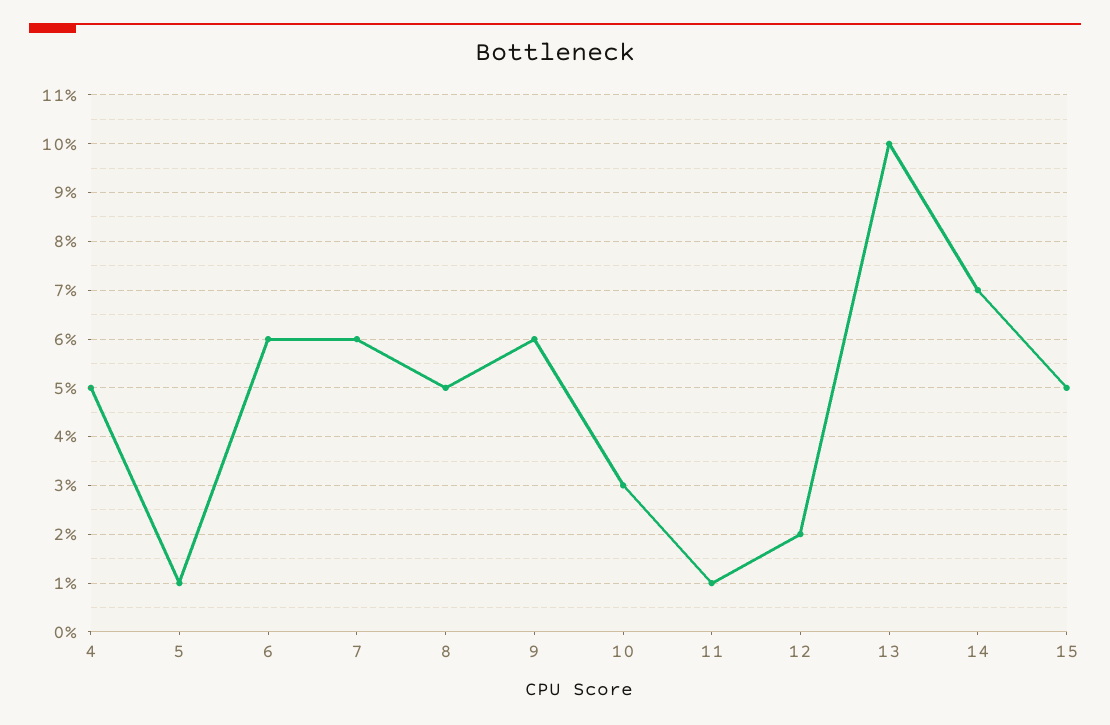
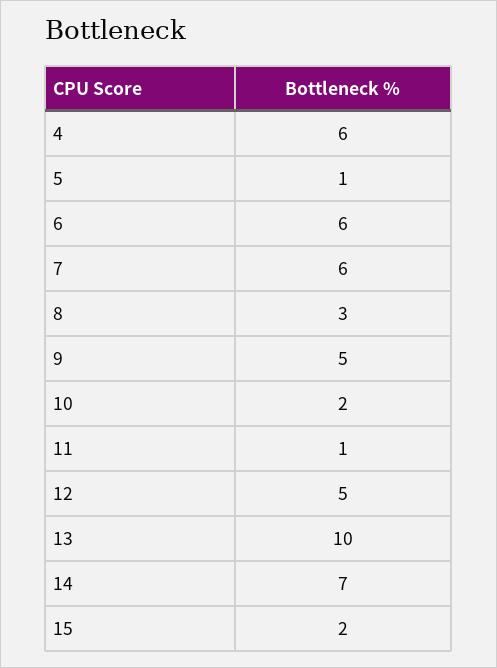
4: 5 -> 6
8: 5 -> 3
9: 6 -> 5
10: 3 -> 2
12: 2 -> 5
15: 5 -> 2

